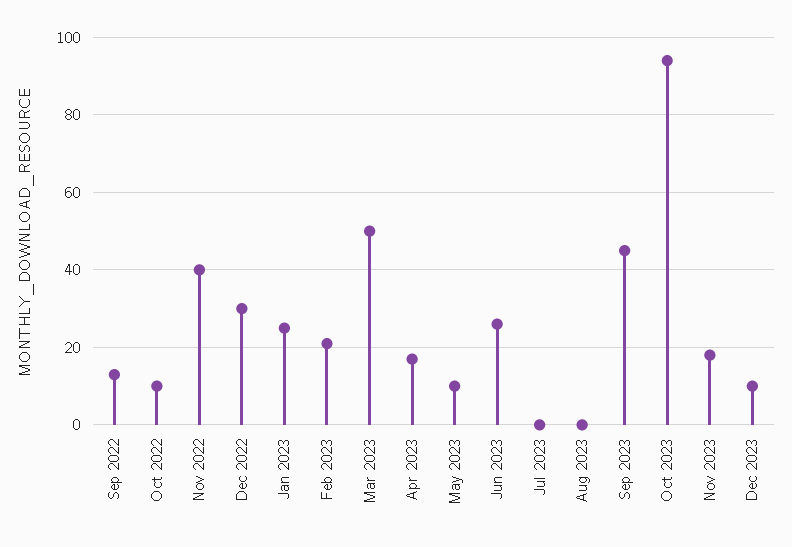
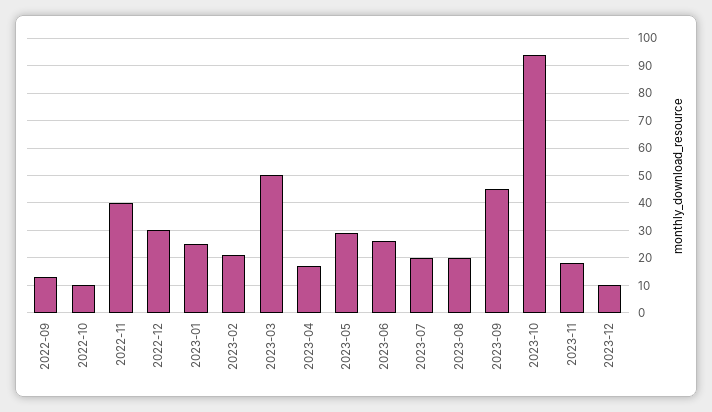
May 2023: 10 -> 30
Jul 2023: 0 -> 20
Aug 2023: 0 -> 20

